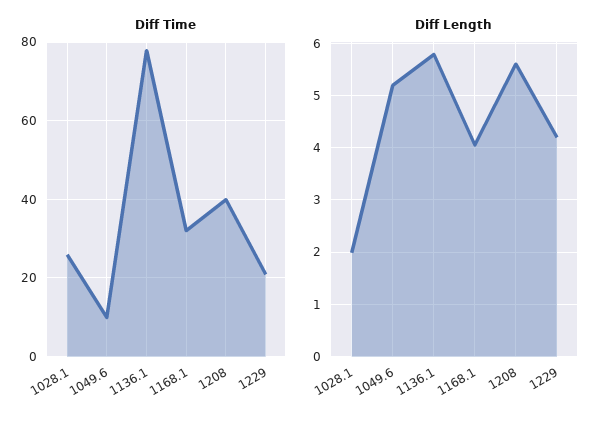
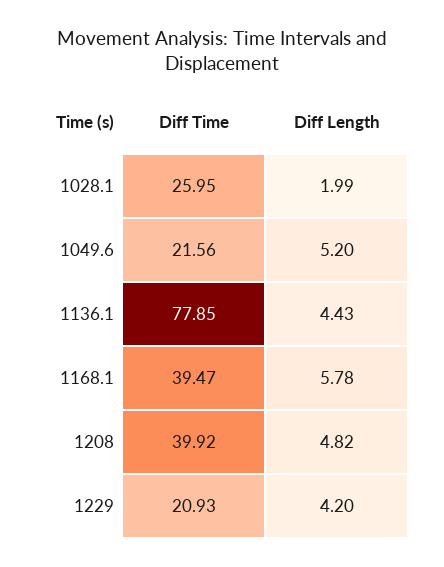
Diff Time, 1049.6: 10 -> 21.56
Diff Time, 1168.1: 32 -> 39.47
Diff Length, 1136.1: 5.8 -> 4.43
Diff Length, 1168.1: 4 -> 5.78
Diff Length, 1208: 5.6 -> 4.82

